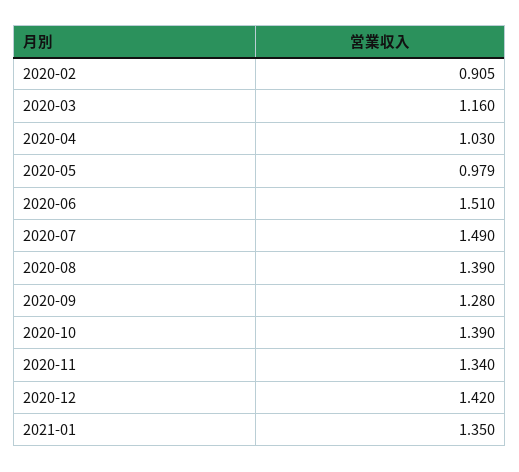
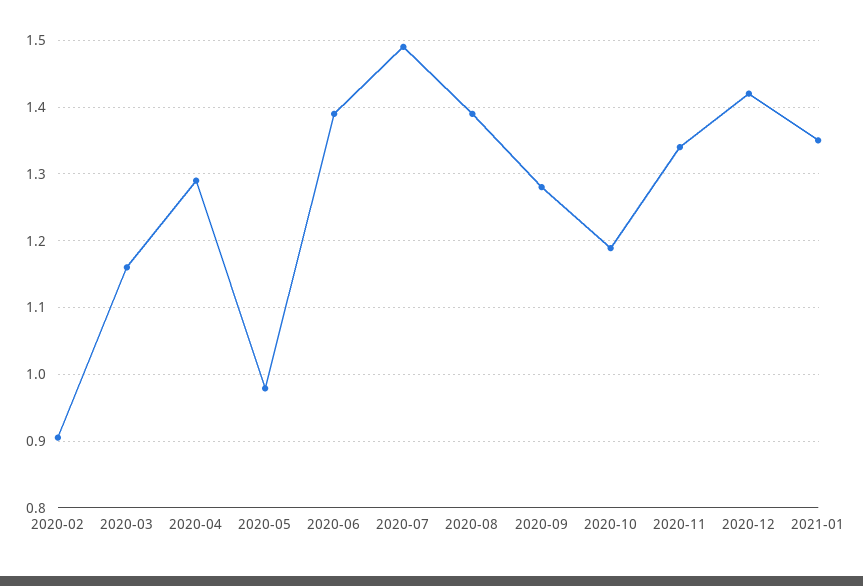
2020-04: 1.03 -> 1.29
2020-06: 1.51 -> 1.39
2020-10: 1.39 -> 1.19

